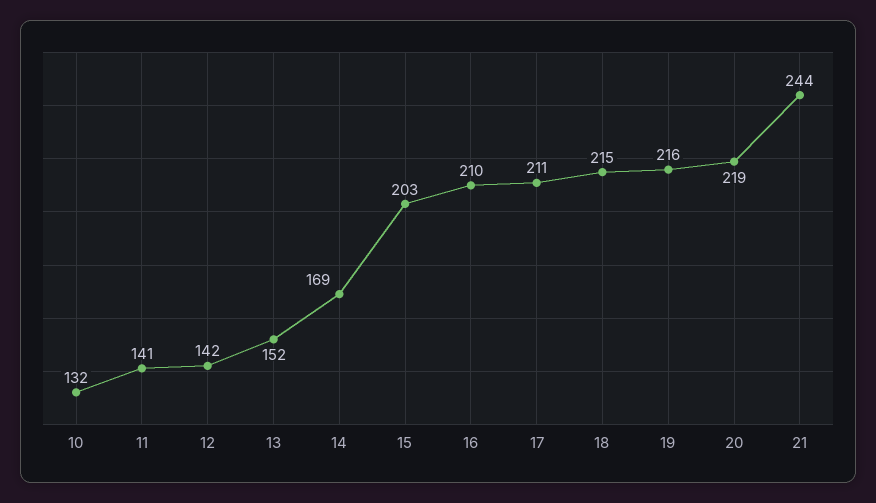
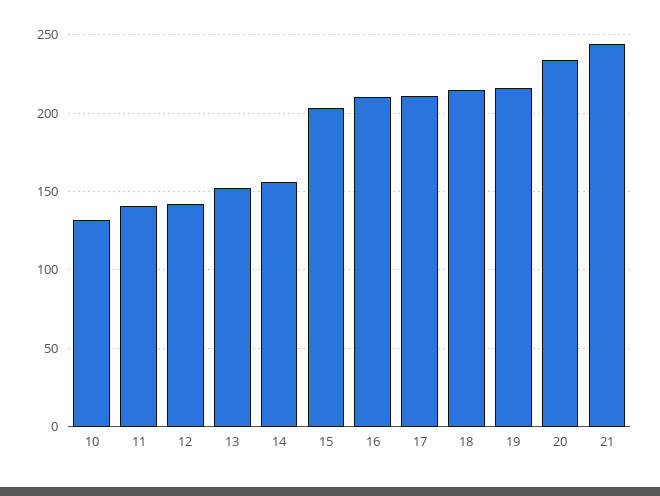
14: 169 -> 155
20: 219 -> 235

